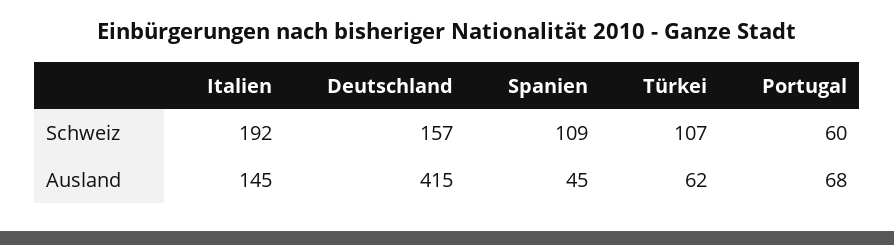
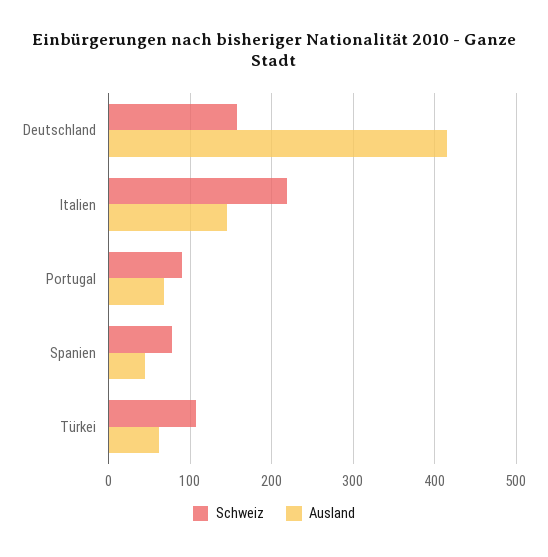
Schweiz, Italien: 192 -> 220
Schweiz, Spanien: 109 -> 80
Schweiz, Portugal: 60 -> 90

